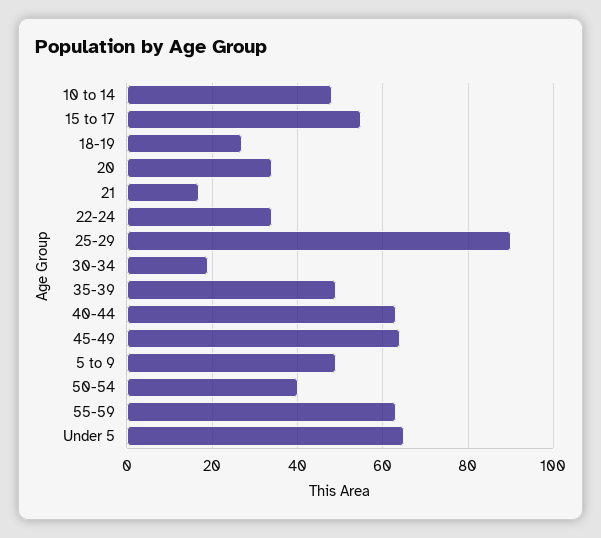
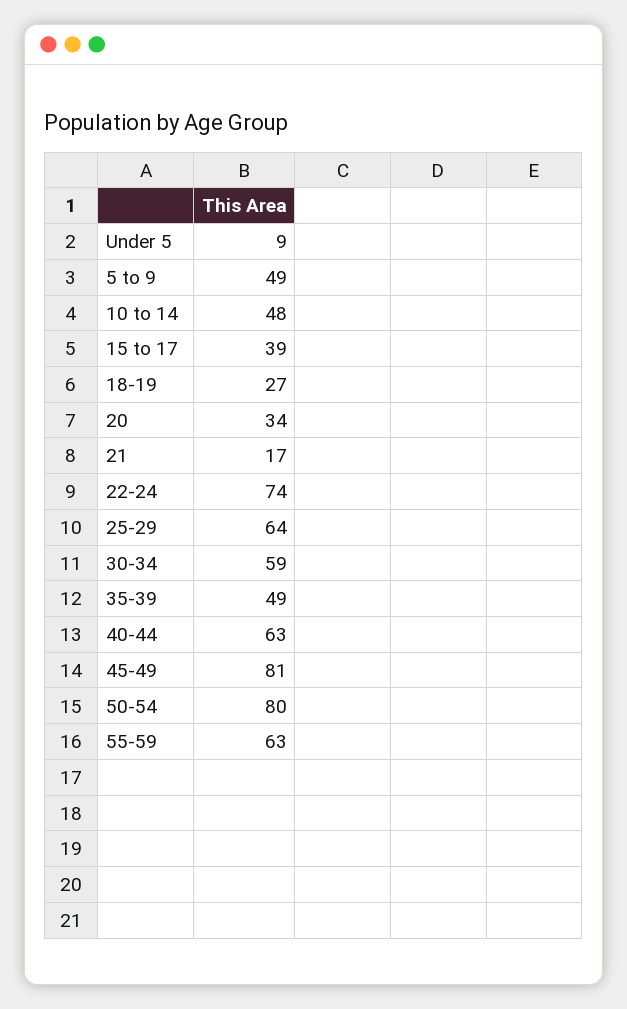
15 to 17: 55 -> 39
22-24: 35 -> 74
25-29: 90 -> 64
30-34: 20 -> 59
45-49: 65 -> 81
50-54: 40 -> 80
Under 5: 65 -> 9

